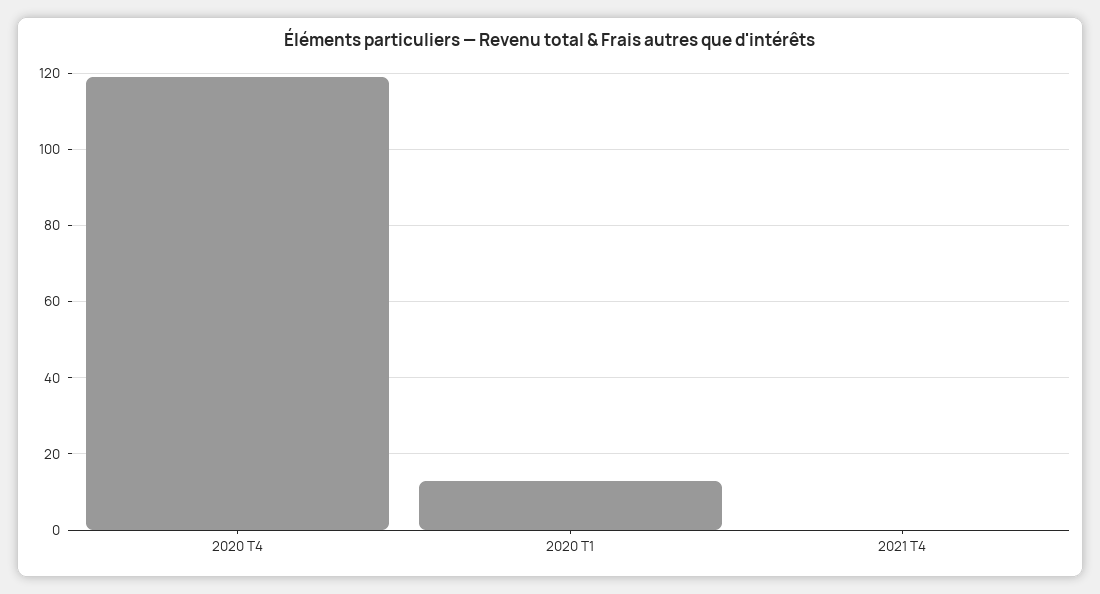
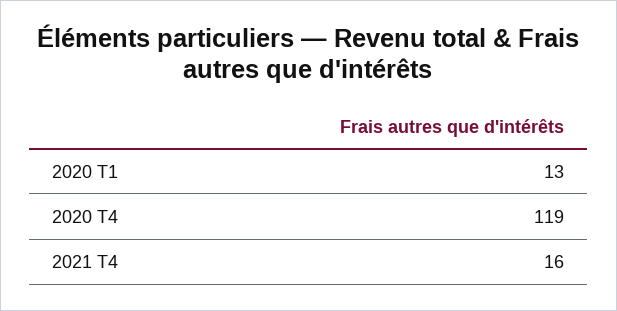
2021 T4: 0 -> 16

